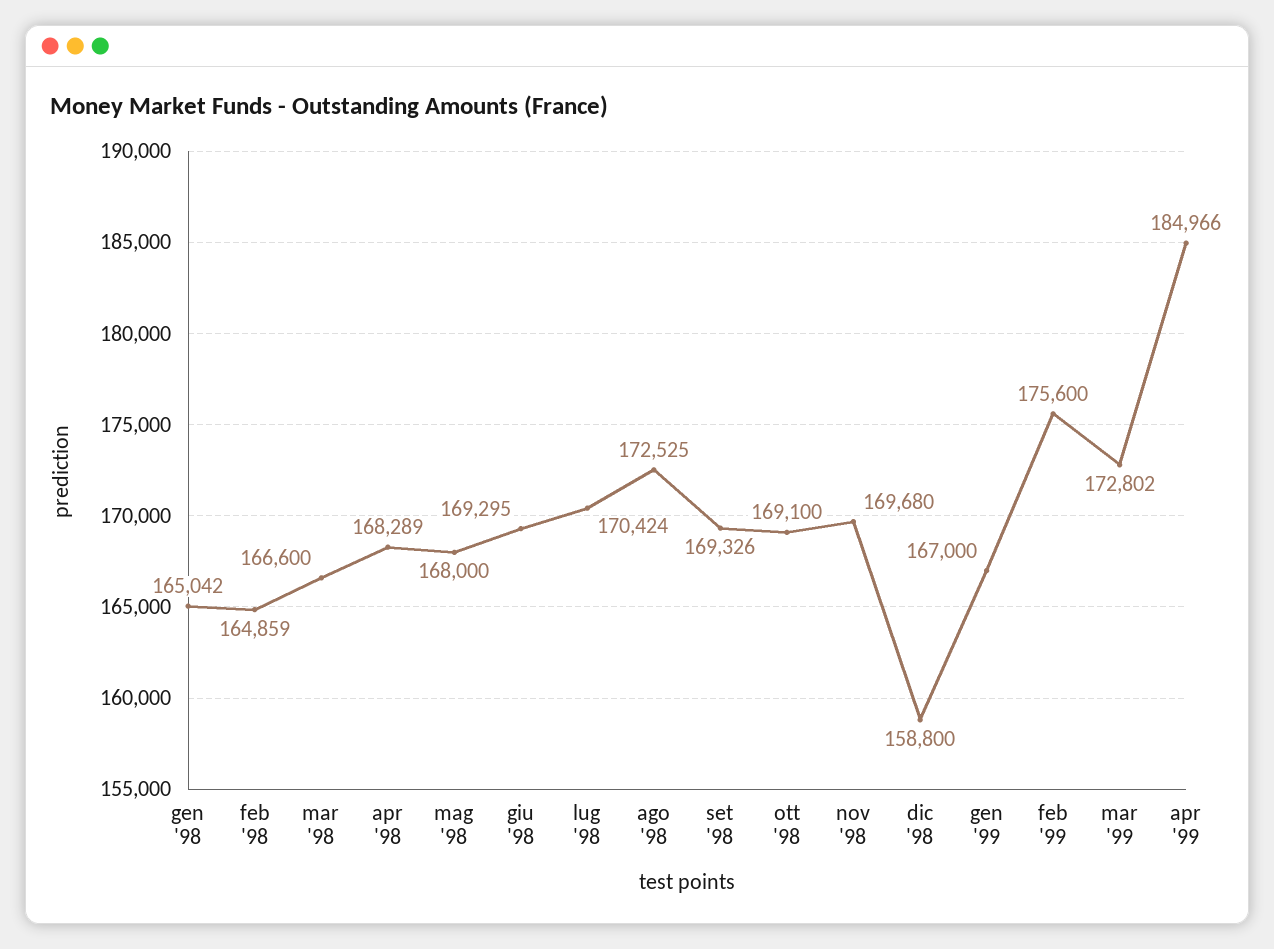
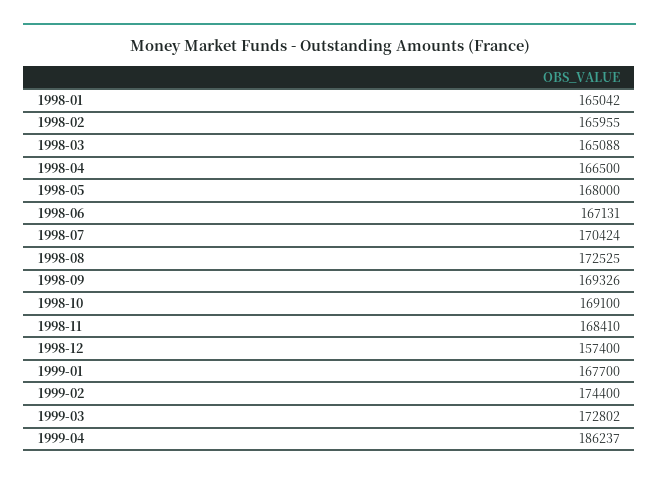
feb '98: 164859 -> 165955
mar '98: 166600 -> 165088
apr '98: 168289 -> 166500
giu '98: 169295 -> 167131
nov '98: 169680 -> 168410
dic '98: 158800 -> 157400
gen '99: 167000 -> 167700
feb '99: 175600 -> 174400
apr '99: 184966 -> 186237

